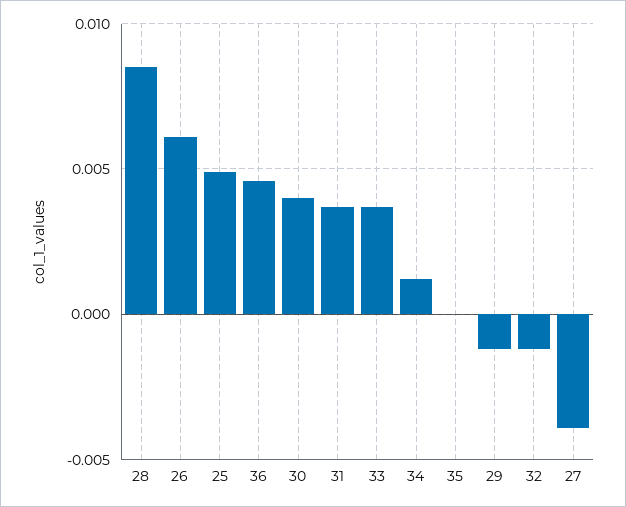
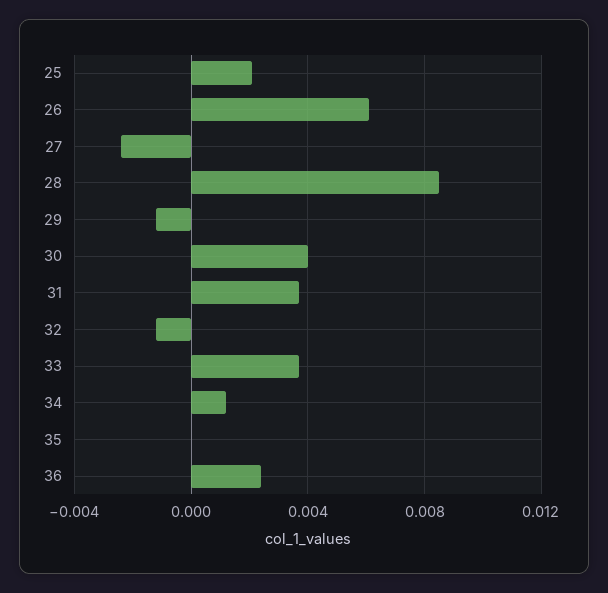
25: 0.005 -> 0.002
36: 0.0045 -> 0.0025
27: -0.004 -> -0.0025

